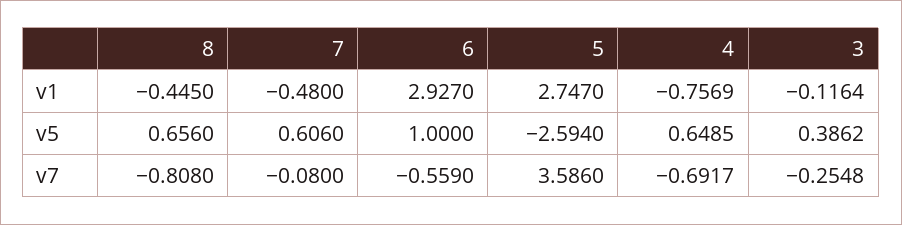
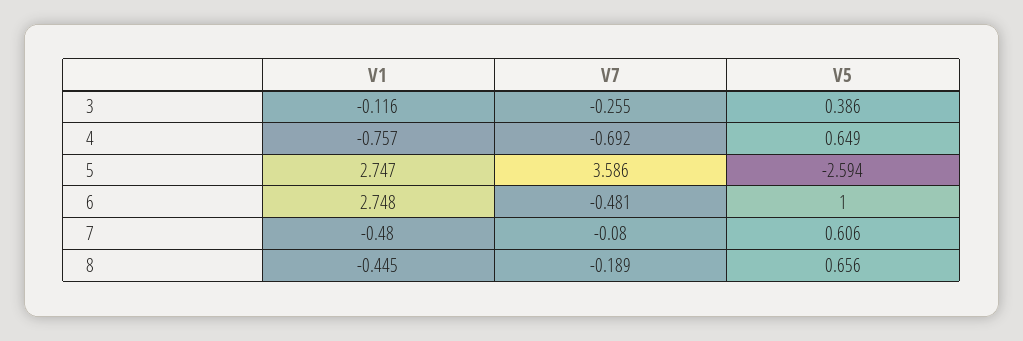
6, v1: 2.927 -> 2.748
8, v7: -0.808 -> -0.189
6, v7: -0.559 -> -0.481

